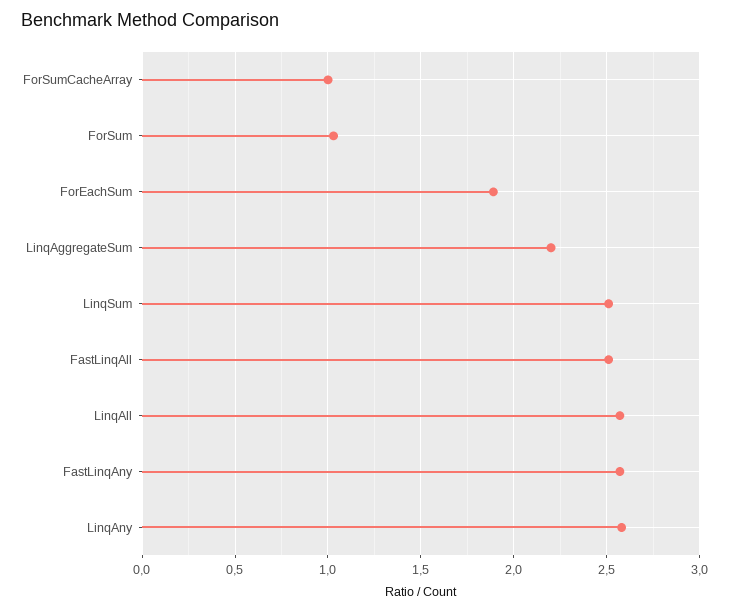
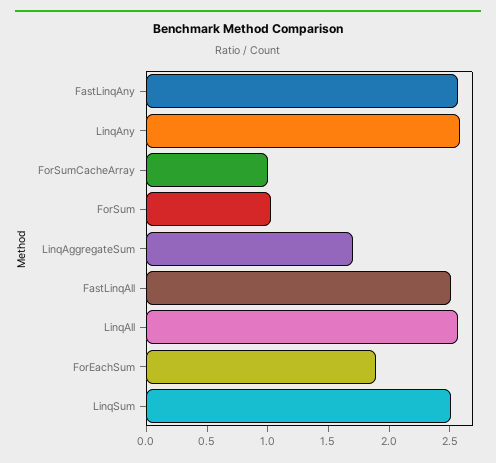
LinqAggregateSum: 2.2 -> 1.7

